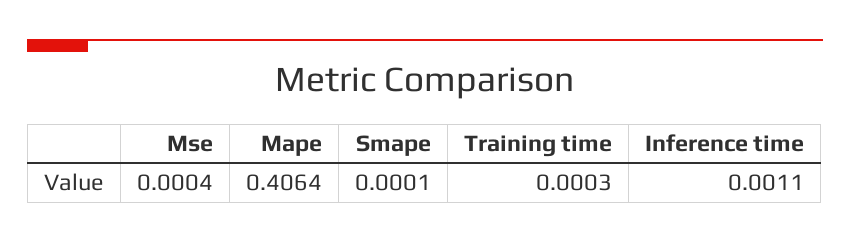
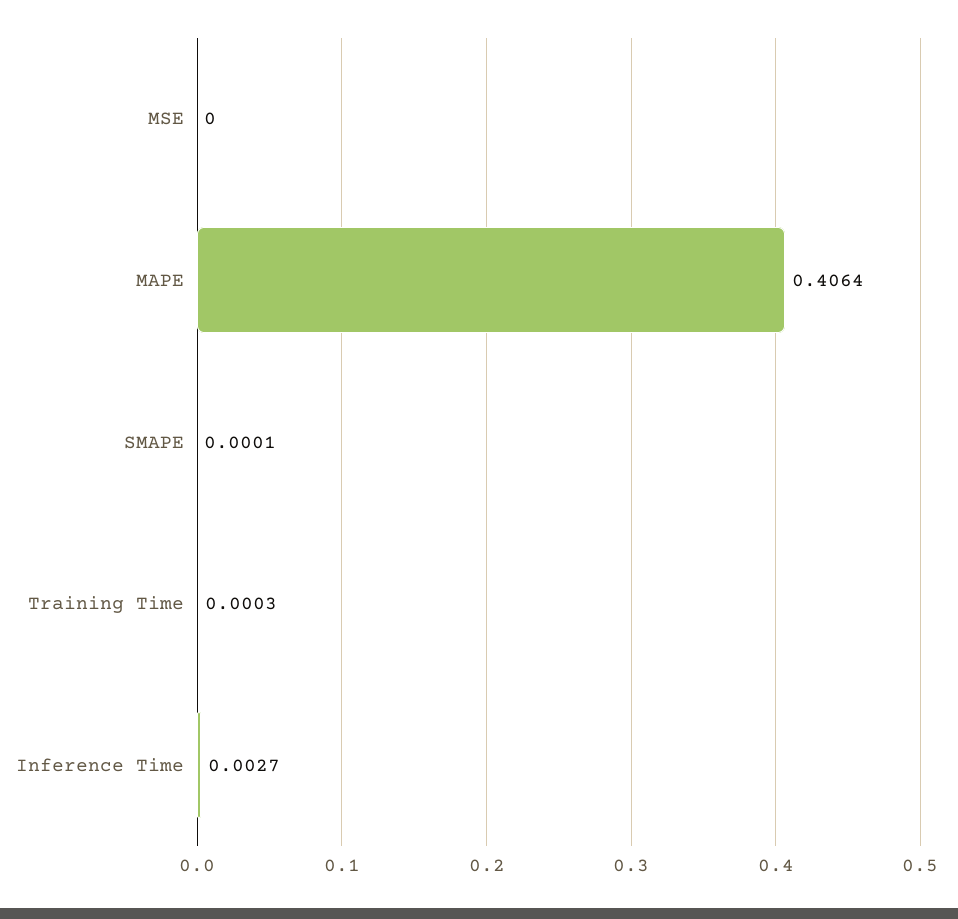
Mse: 0.0004 -> 0
Inference time: 0.0011 -> 0.0027

